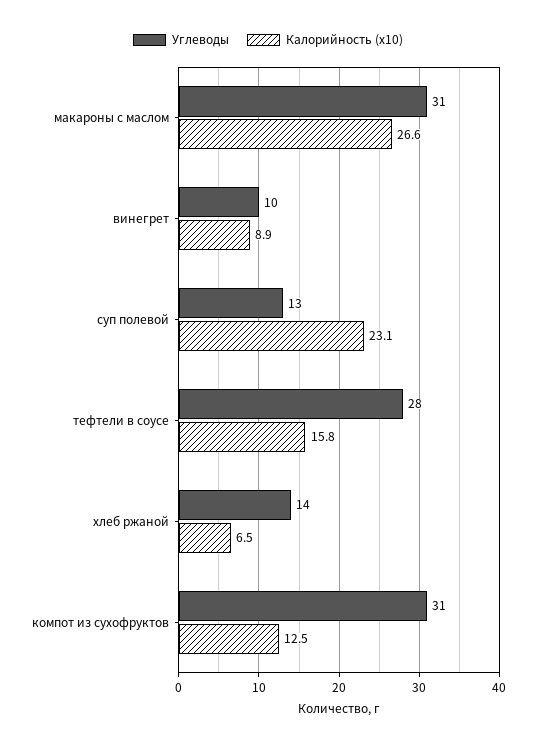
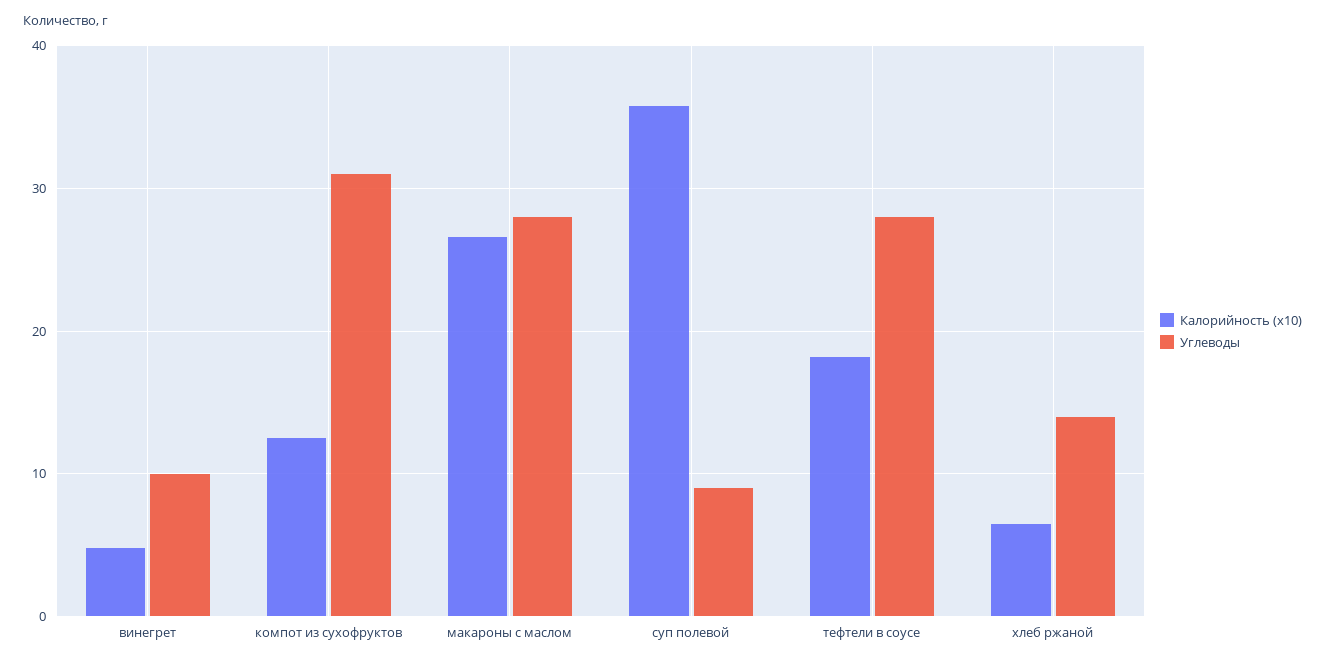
Углеводы, макароны с маслом: 31 -> 28
Калорийность (x10), винегрет: 8.9 -> 5
Углеводы, суп полевой: 13 -> 9
Калорийность (x10), суп полевой: 23.1 -> 36
Калорийность (x10), тефтели в соусе: 15.8 -> 18

